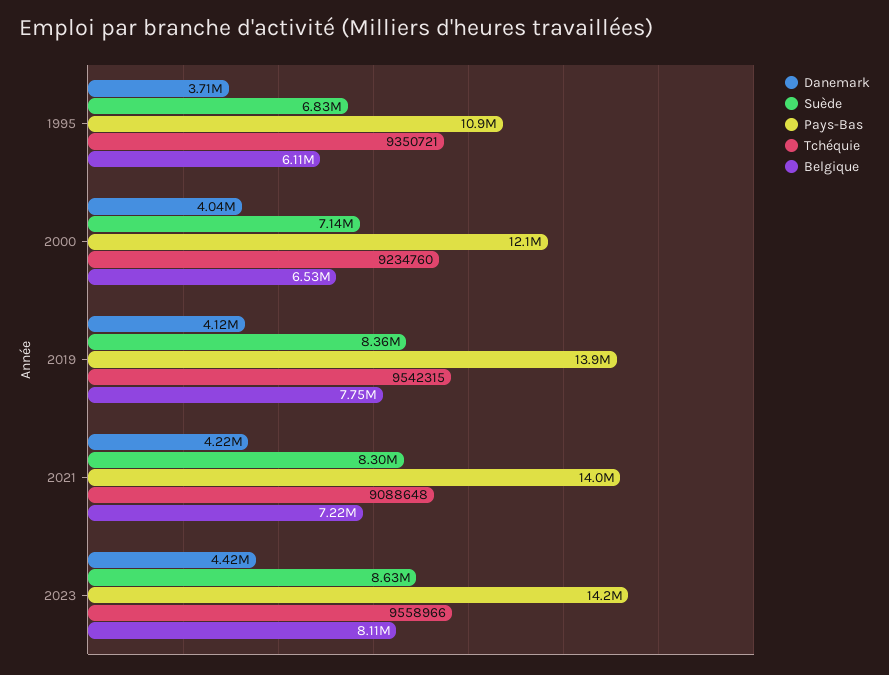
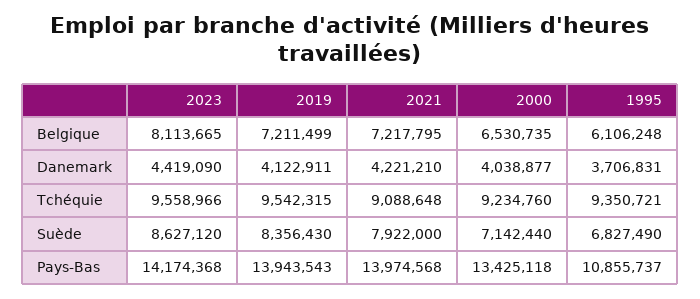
Pays-Bas, 2000: 12100000 -> 13425118
Belgique, 2019: 7750000 -> 7211499
Suède, 2021: 8300000 -> 7922000

